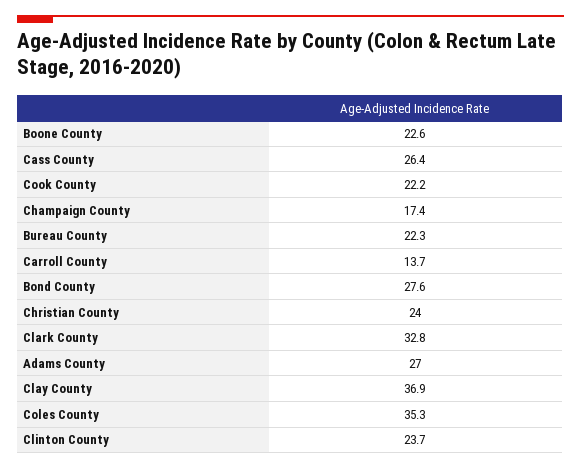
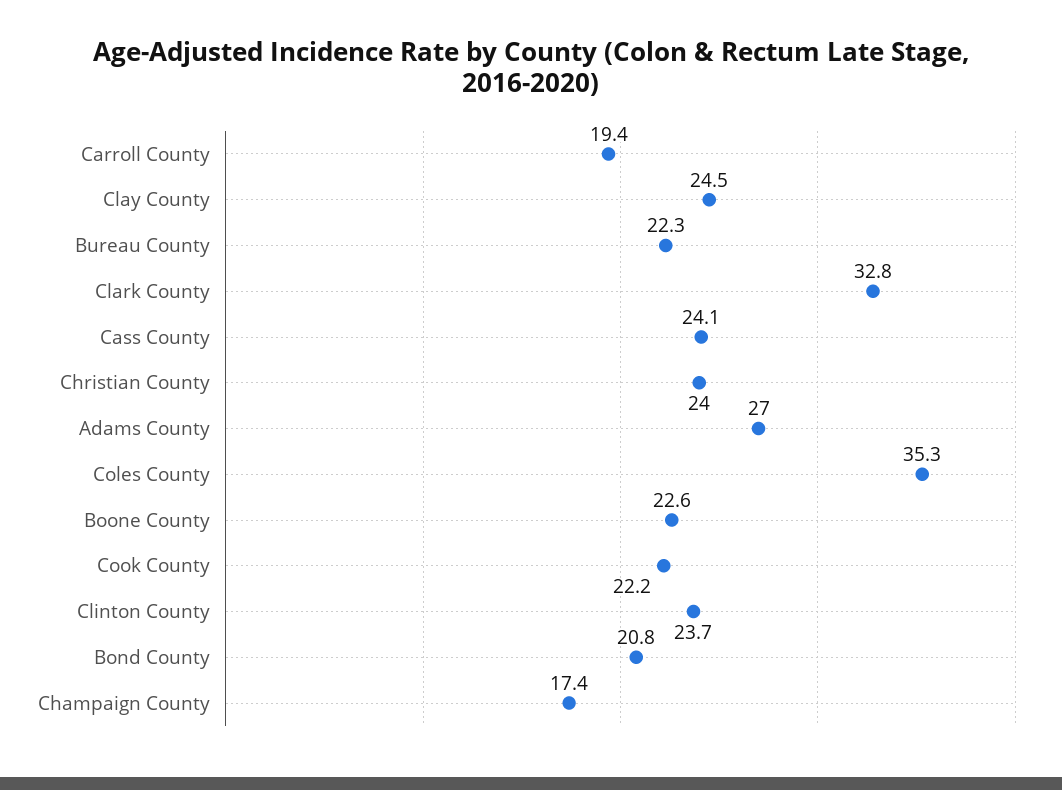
Cass County: 26.4 -> 24.1
Carroll County: 13.7 -> 19.4
Bond County: 27.6 -> 20.8
Clay County: 36.9 -> 24.5

